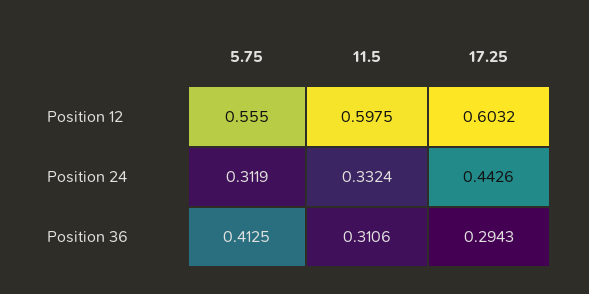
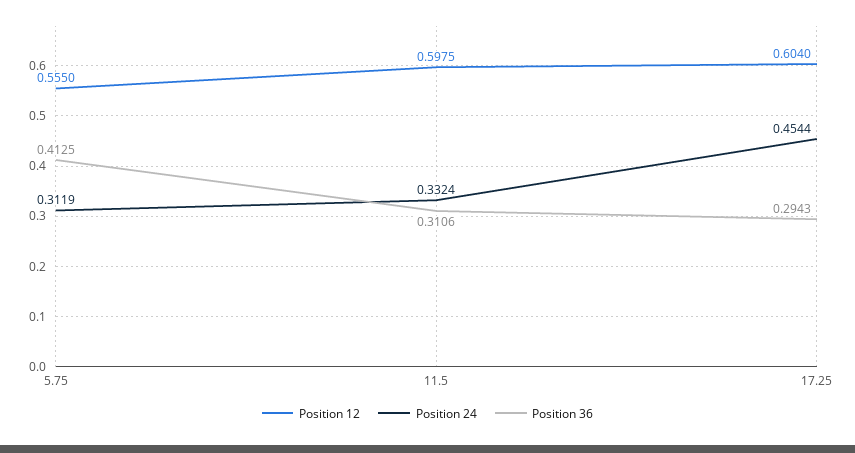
Position 12, 17.25: 0.6032 -> 0.604
Position 24, 17.25: 0.4426 -> 0.4544

